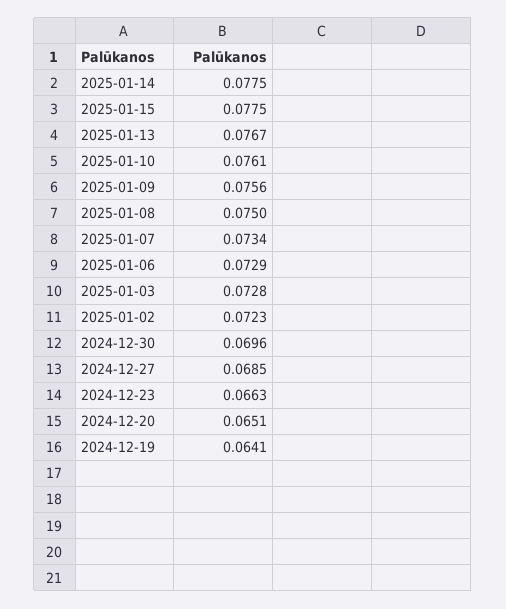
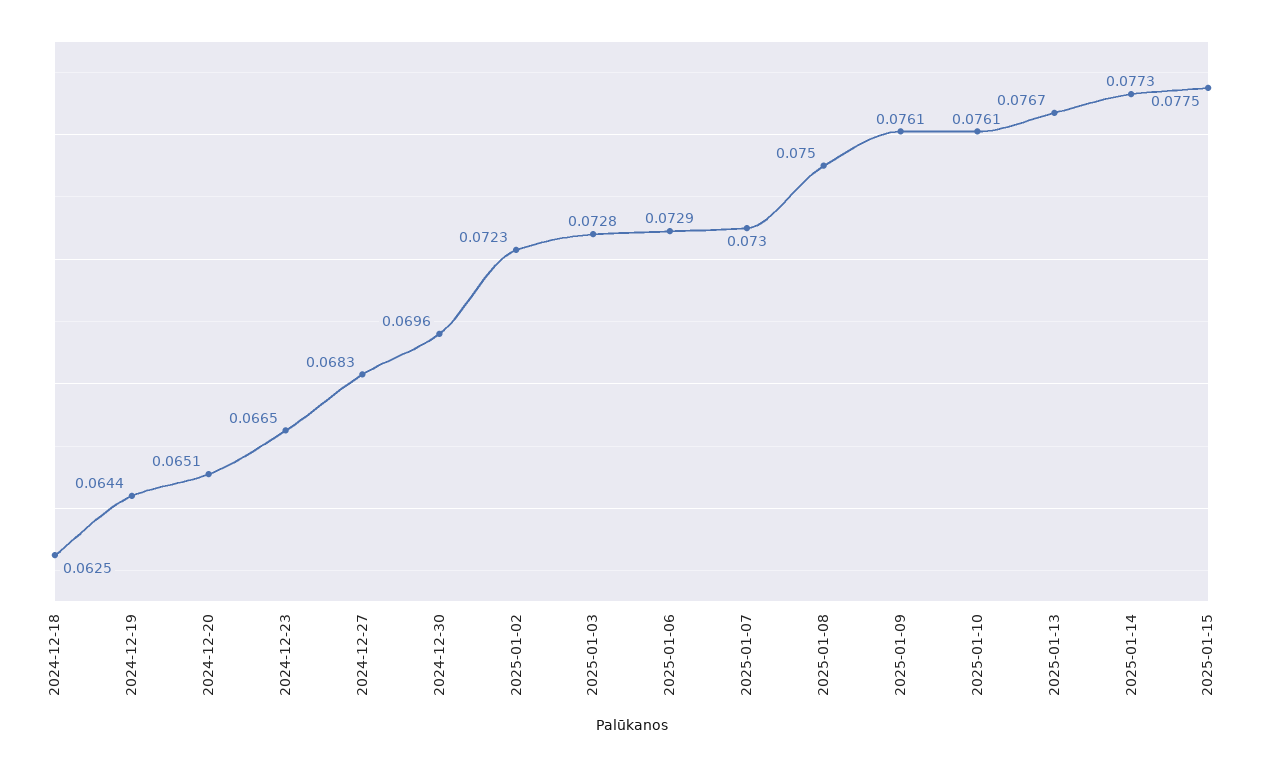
2025-01-14: 0.0775 -> 0.0773
2025-01-09: 0.0756 -> 0.0761
2025-01-07: 0.0734 -> 0.073
2024-12-27: 0.0685 -> 0.0683
2024-12-23: 0.0663 -> 0.0665
2024-12-19: 0.0641 -> 0.0644
2024-12-18: none -> 0.0625

